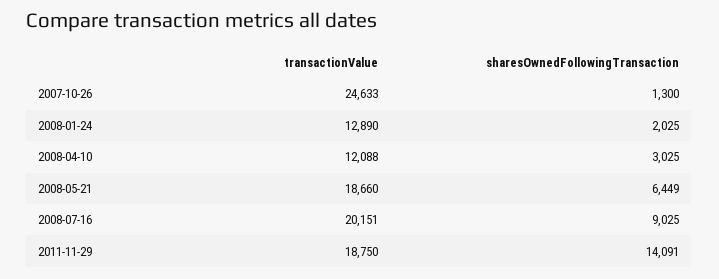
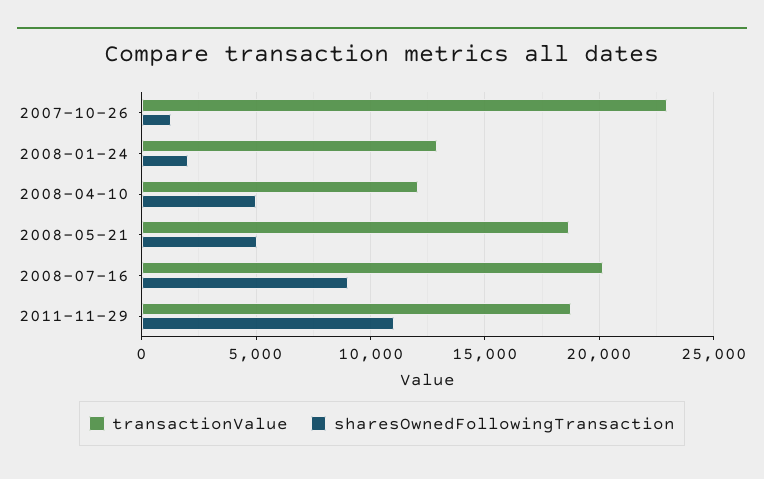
transactionValue, 2007-10-26: 24633 -> 23000
sharesOwnedFollowingTransaction, 2008-04-10: 3025 -> 5000
sharesOwnedFollowingTransaction, 2008-05-21: 6449 -> 5000
sharesOwnedFollowingTransaction, 2011-11-29: 14091 -> 11000

